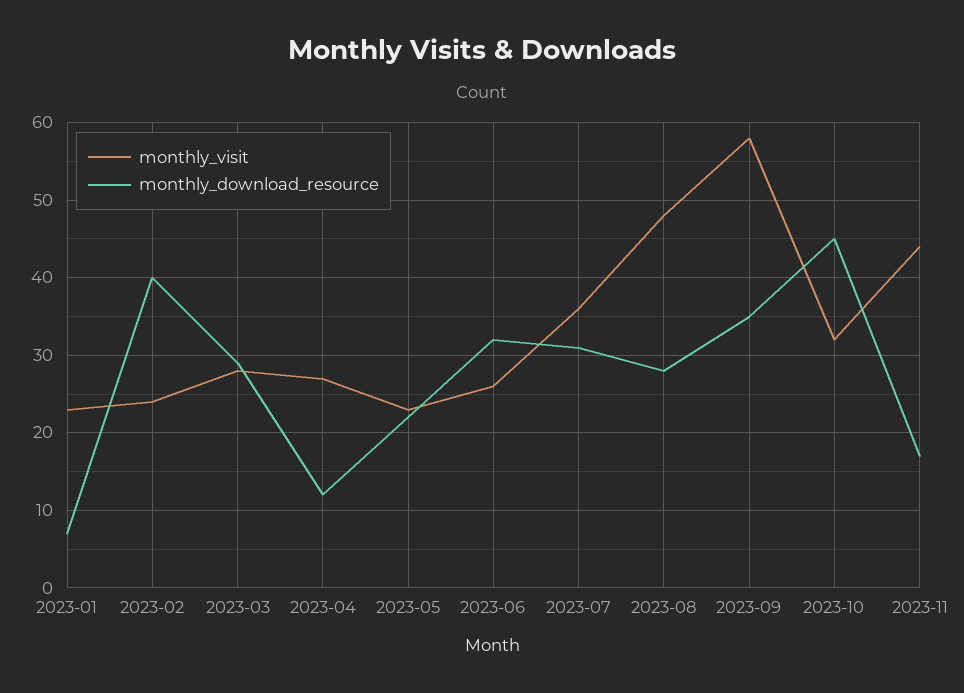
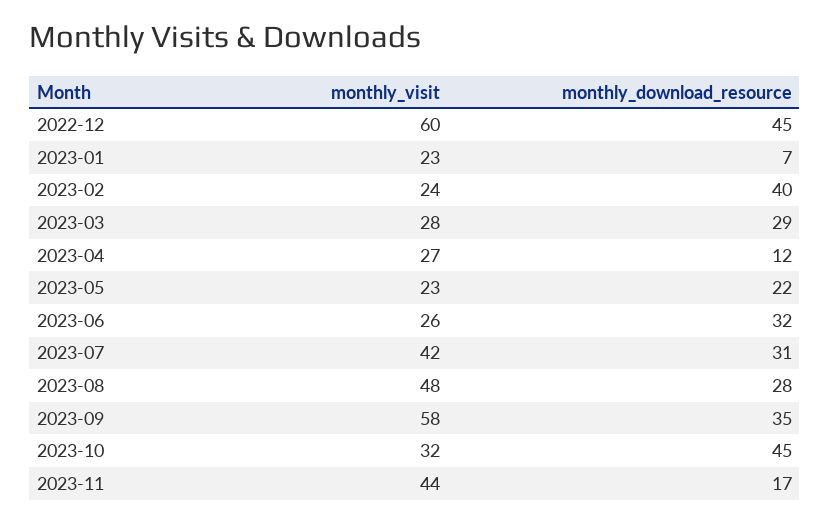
monthly_visit, 2023-07: 36 -> 42
monthly_visit, 2022-12: none -> 60
monthly_download_resource, 2022-12: none -> 45

